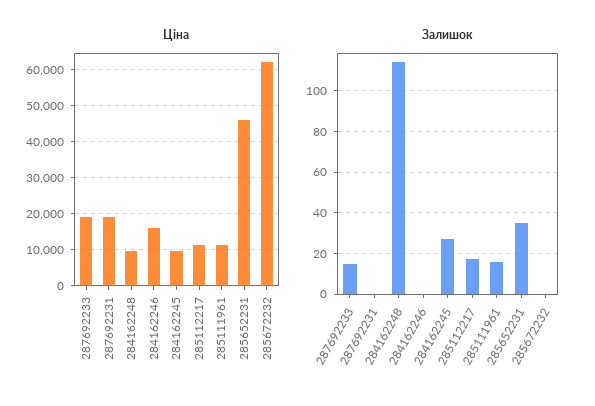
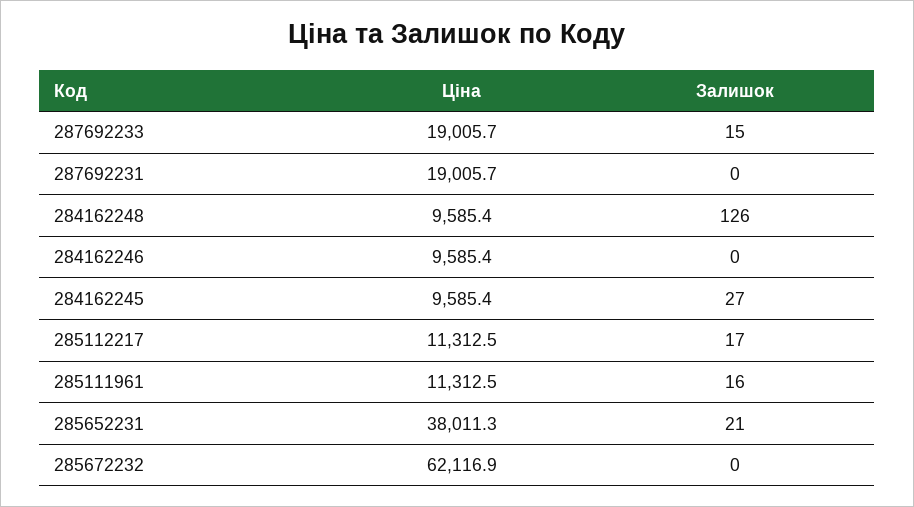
Ціна, 284162246: 16000 -> 9585.4
Ціна, 285652231: 46000 -> 38011.3
Залишок, 284162248: 115 -> 126
Залишок, 285652231: 35 -> 21

